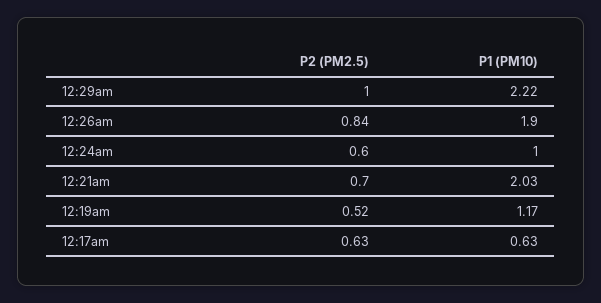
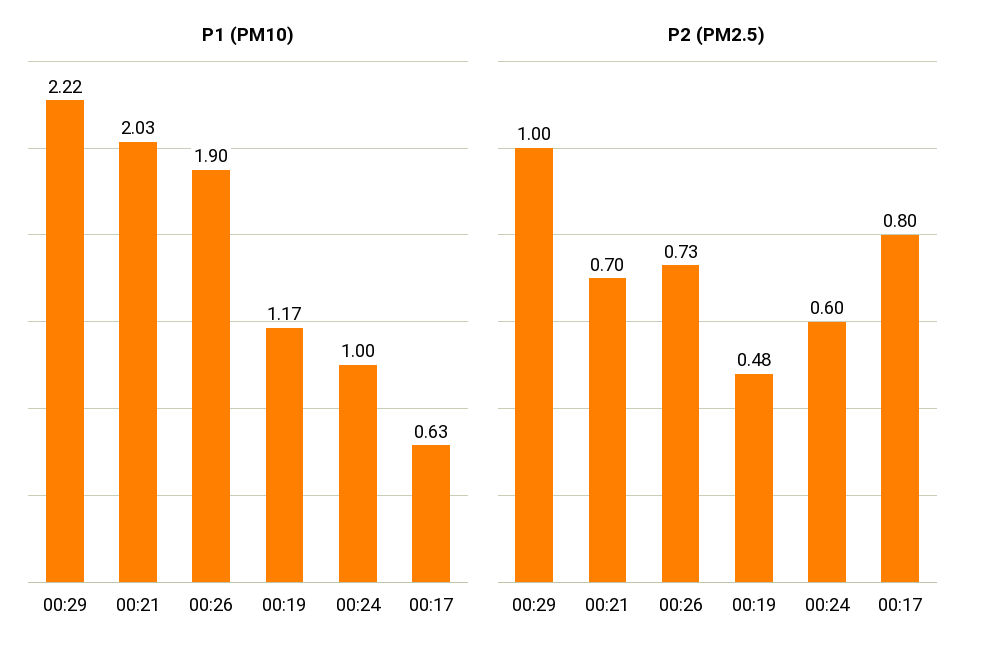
P2 (PM2.5), 12:26am: 0.84 -> 0.73
P2 (PM2.5), 12:19am: 0.52 -> 0.48
P2 (PM2.5), 12:17am: 0.63 -> 0.8

